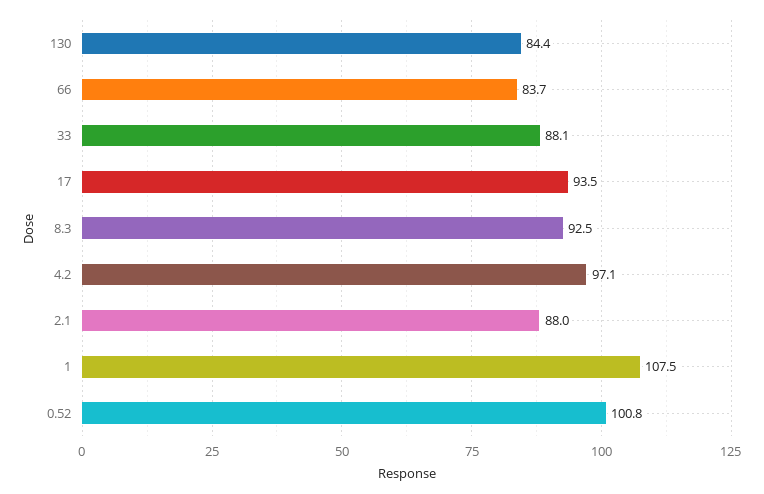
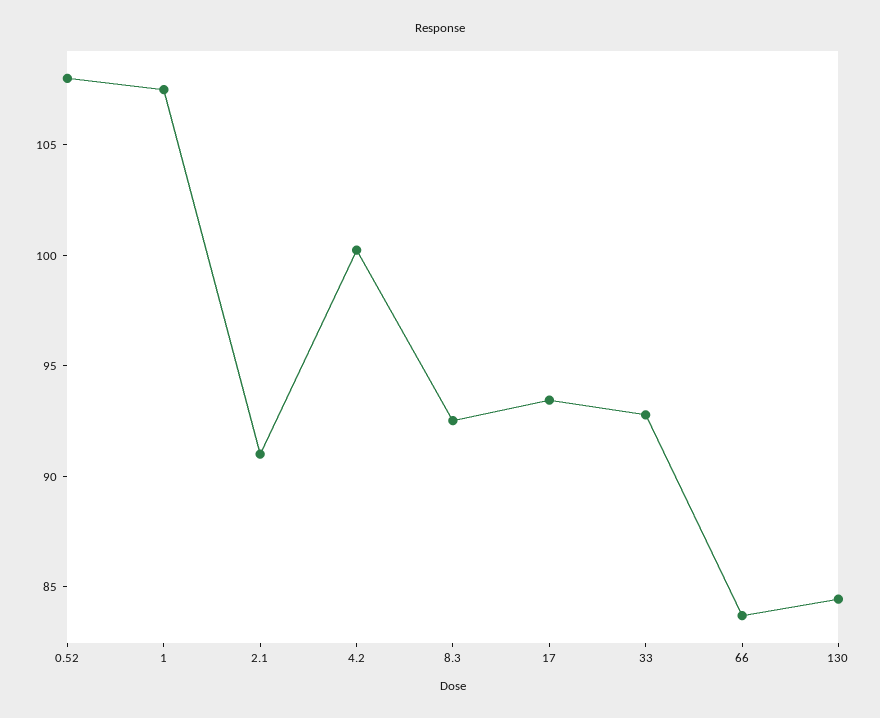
33: 88.1 -> 93
4.2: 97.1 -> 100
2.1: 88 -> 91
0.52: 100.8 -> 108

